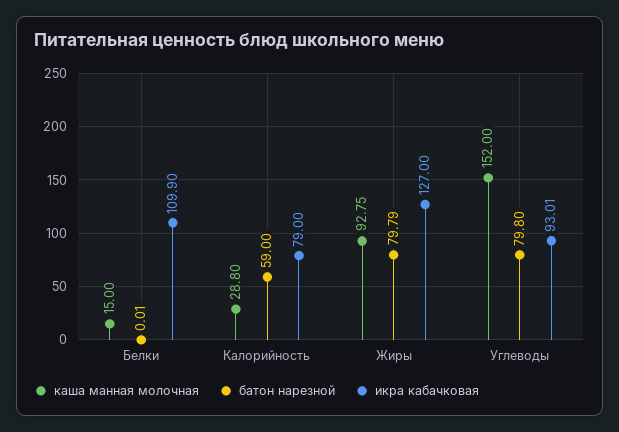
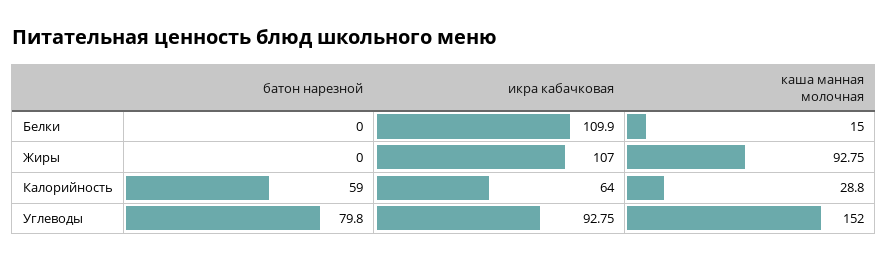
батон нарезной, Белки: 0.01 -> 0
икра кабачковая, Калорийность: 79 -> 64
батон нарезной, Жиры: 79.79 -> 0
икра кабачковая, Жиры: 127 -> 107
икра кабачковая, Углеводы: 93.01 -> 92.75

